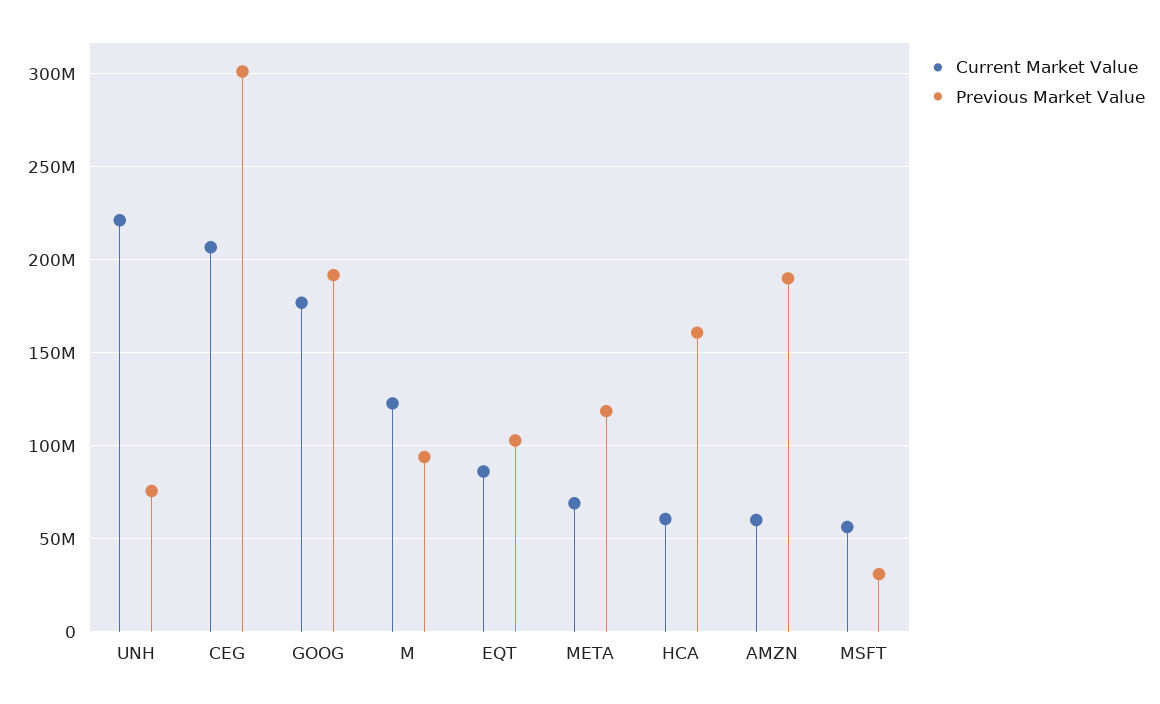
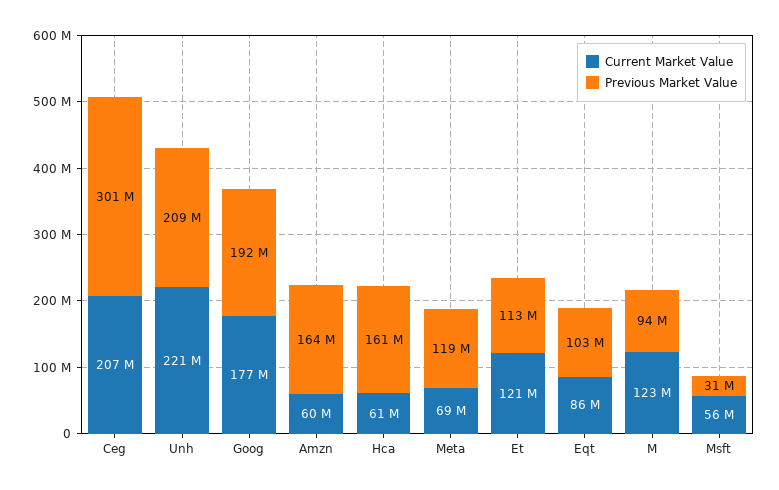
Previous Market Value, UNH: 75000000 -> 209000000
Previous Market Value, AMZN: 190000000 -> 164000000
Current Market Value, Et: none -> 121000000
Previous Market Value, Et: none -> 113000000

